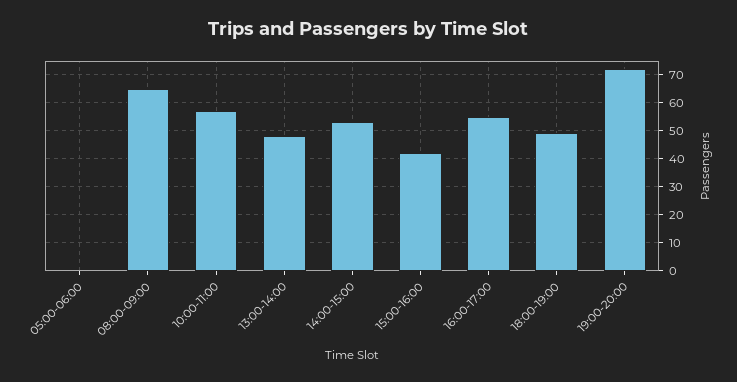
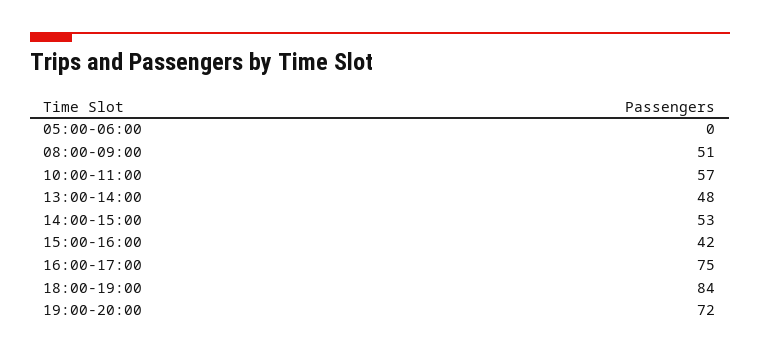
08:00-09:00: 65 -> 51
16:00-17:00: 55 -> 75
18:00-19:00: 50 -> 84

